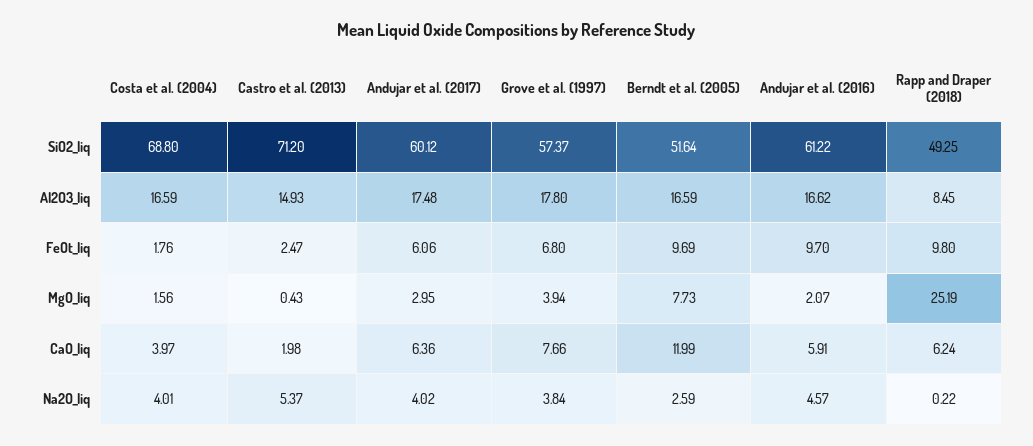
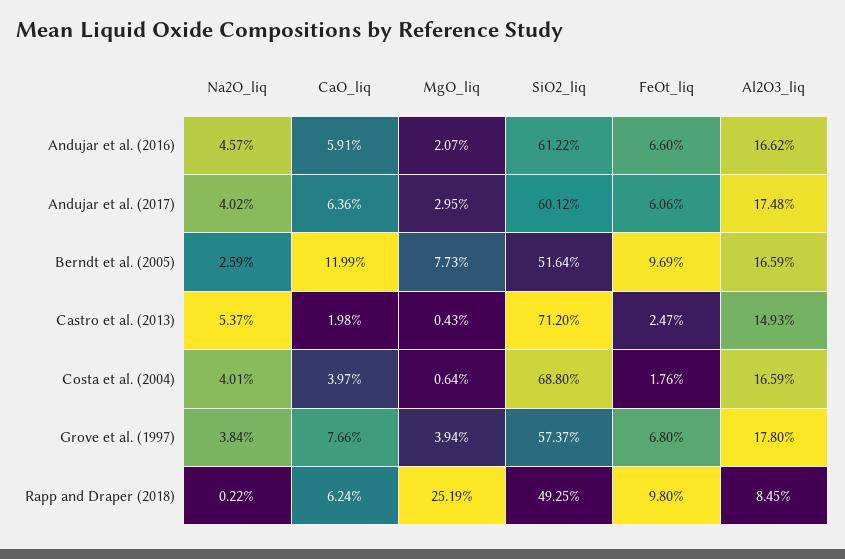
Andujar et al. (2016), FeOt_liq: 9.7 -> 6.6
Costa et al. (2004), MgO_liq: 1.56 -> 0.64

